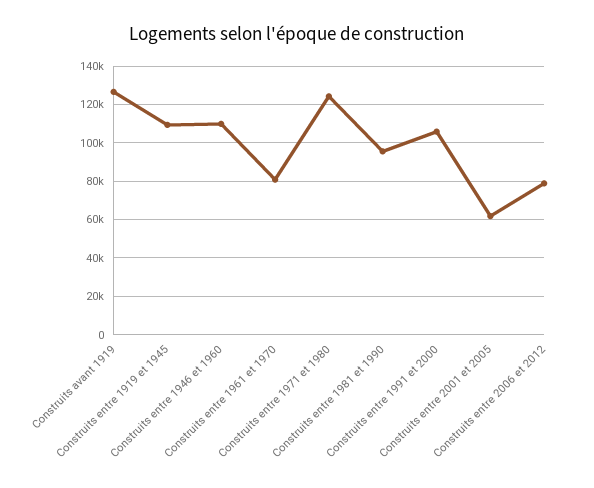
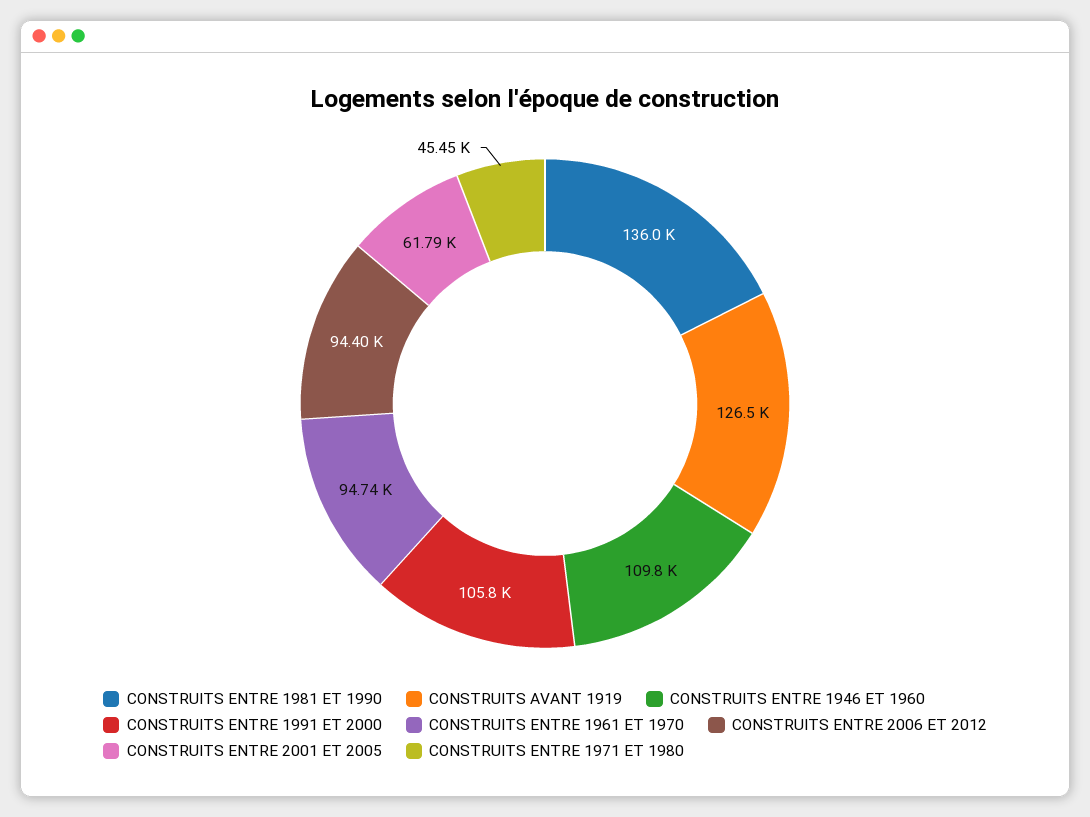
Construits entre 1919 et 1945: 110000 -> none
Construits entre 1961 et 1970: 80000 -> 94740
Construits entre 1971 et 1980: 125000 -> 45450
Construits entre 1981 et 1990: 95000 -> 136000
Construits entre 2006 et 2012: 80000 -> 94400

